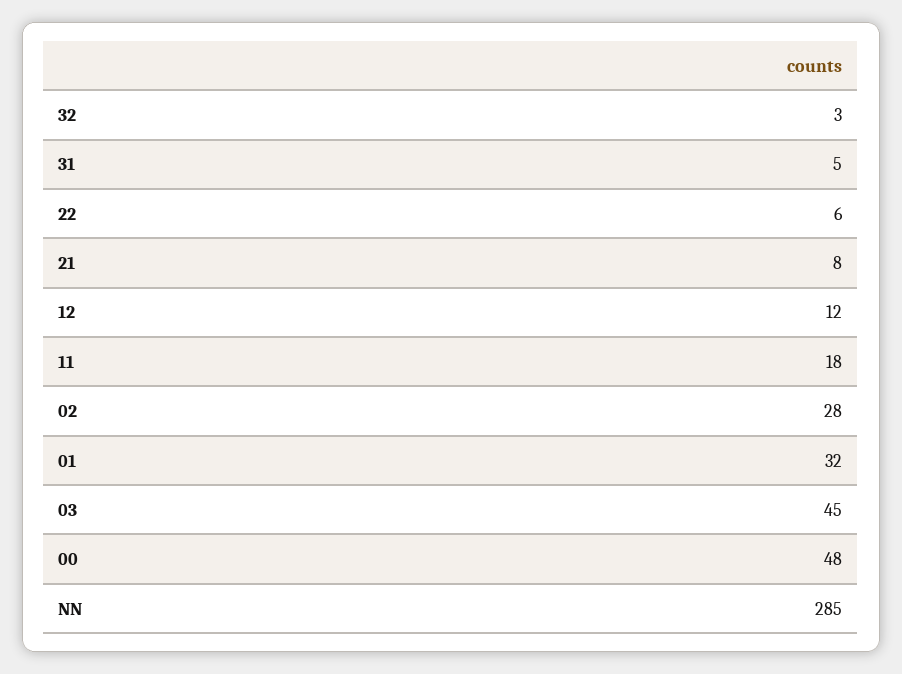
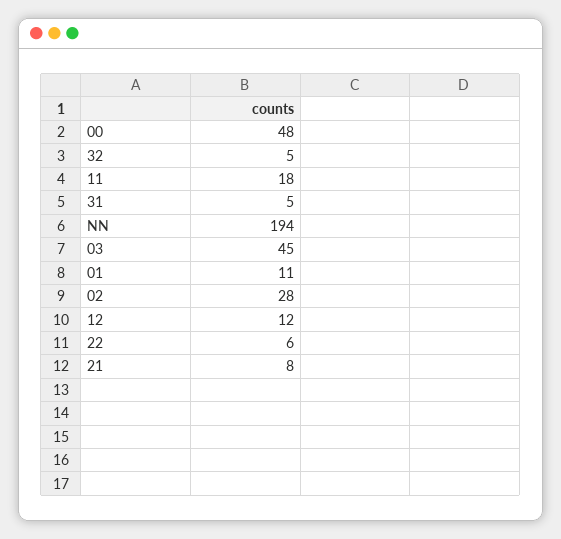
32: 3 -> 5
01: 32 -> 11
NN: 285 -> 194

